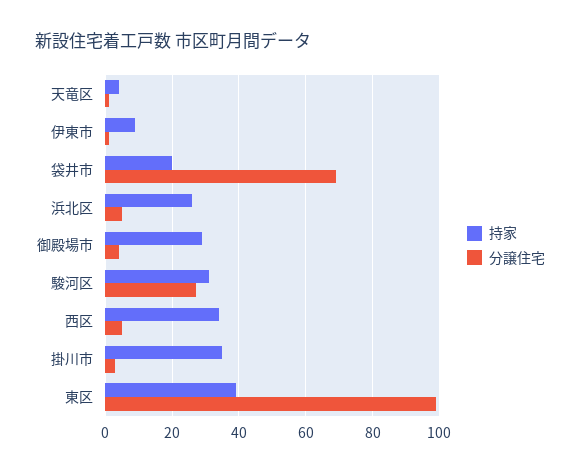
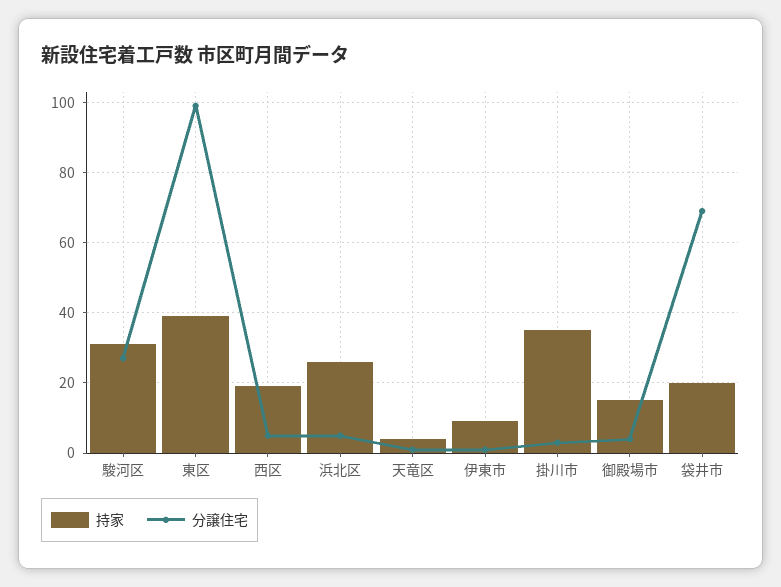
持家, 御殿場市: 30 -> 15
持家, 西区: 35 -> 20

